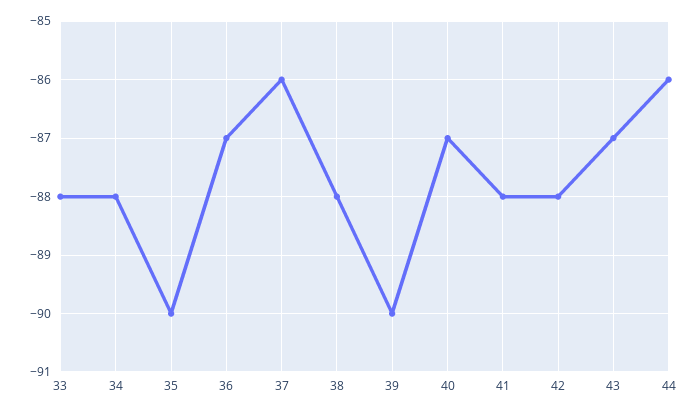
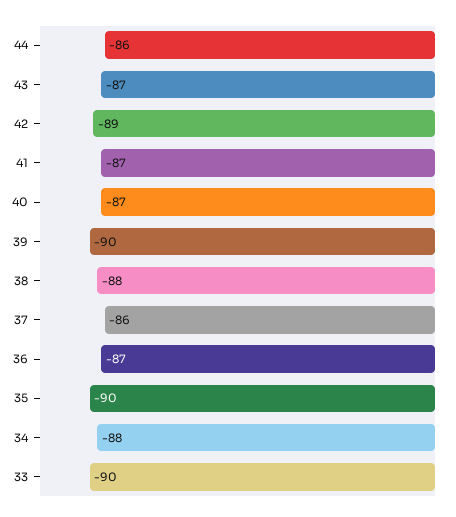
33: -88 -> -90
41: -88 -> -87
42: -88 -> -89

